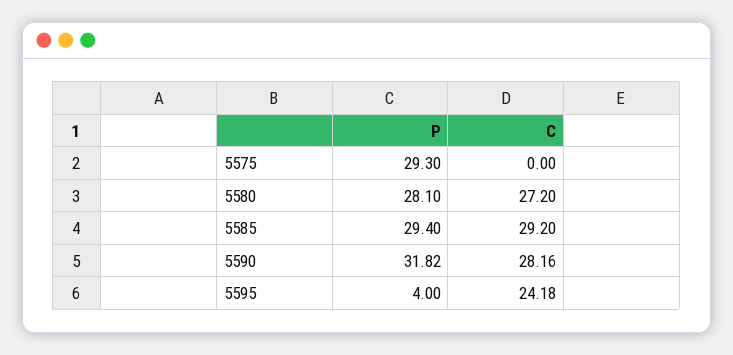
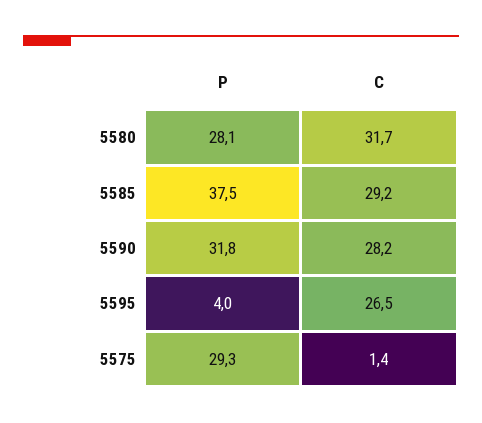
C, 5575: 0 -> 1.4
C, 5580: 27.2 -> 31.7
P, 5585: 29.4 -> 37.5
C, 5595: 24.18 -> 26.5

